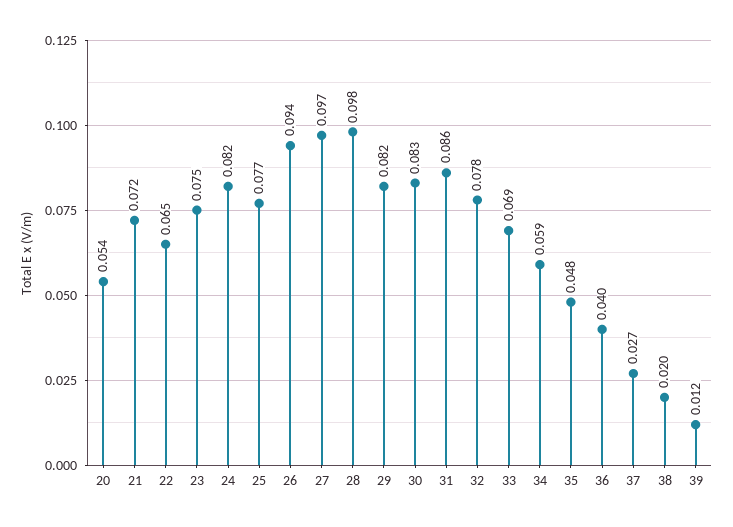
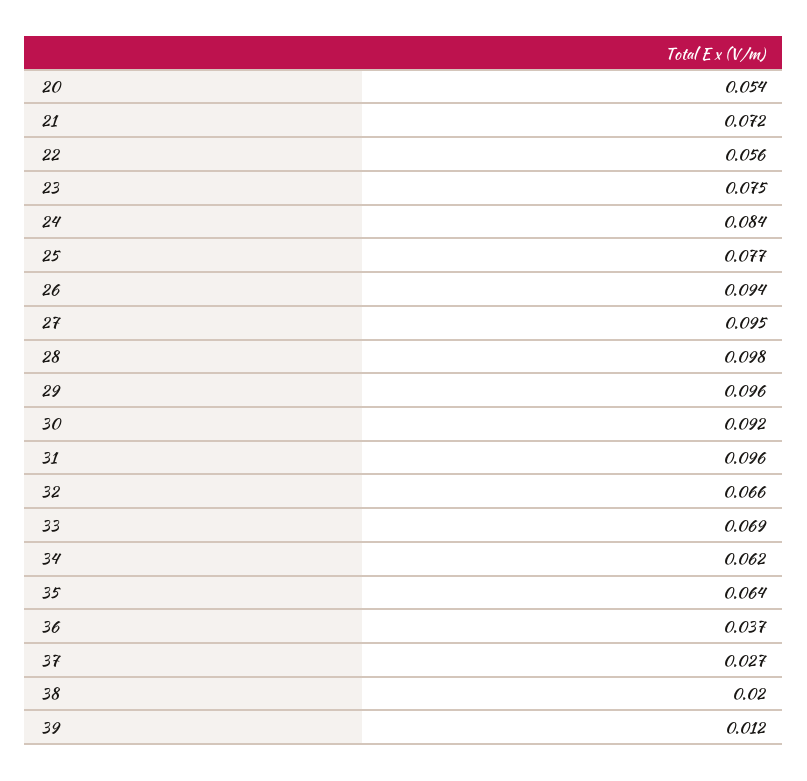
22: 0.065 -> 0.056
24: 0.082 -> 0.084
27: 0.097 -> 0.095
29: 0.082 -> 0.096
30: 0.083 -> 0.092
31: 0.086 -> 0.096
32: 0.078 -> 0.066
34: 0.059 -> 0.062
35: 0.048 -> 0.064
36: 0.04 -> 0.037

